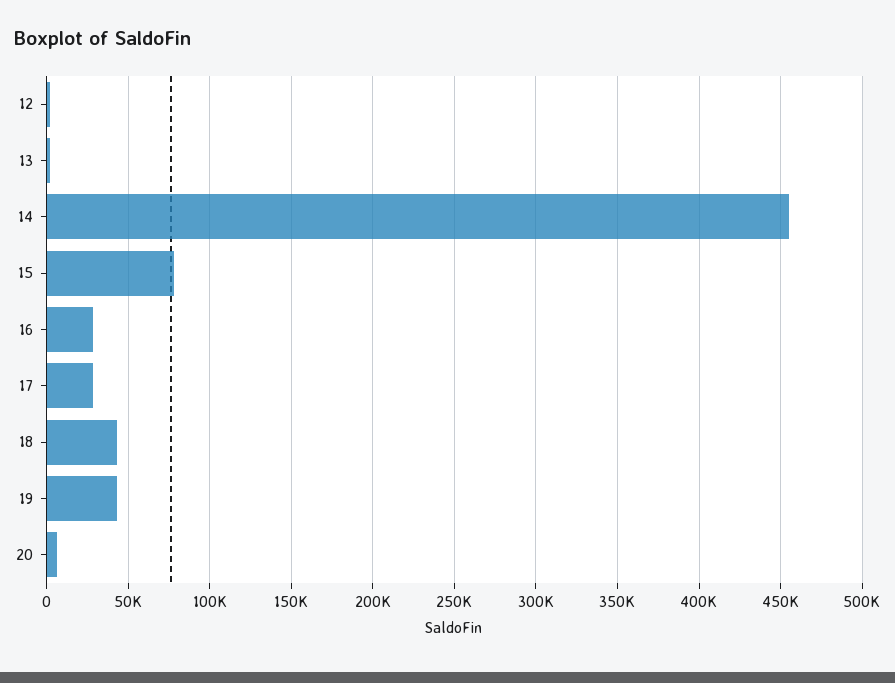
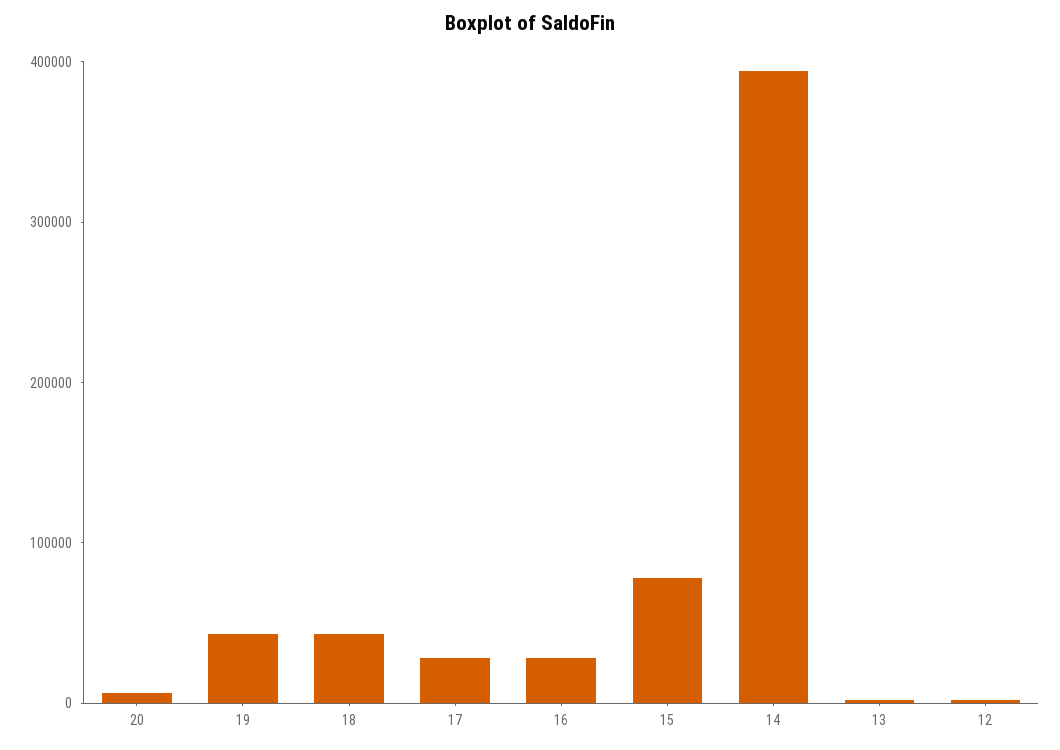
14: 455000 -> 400000

